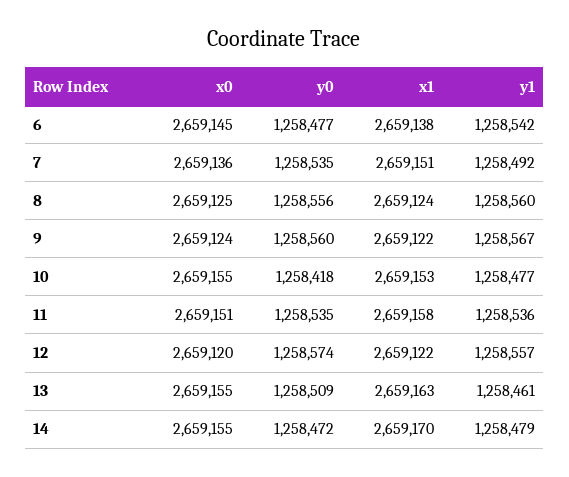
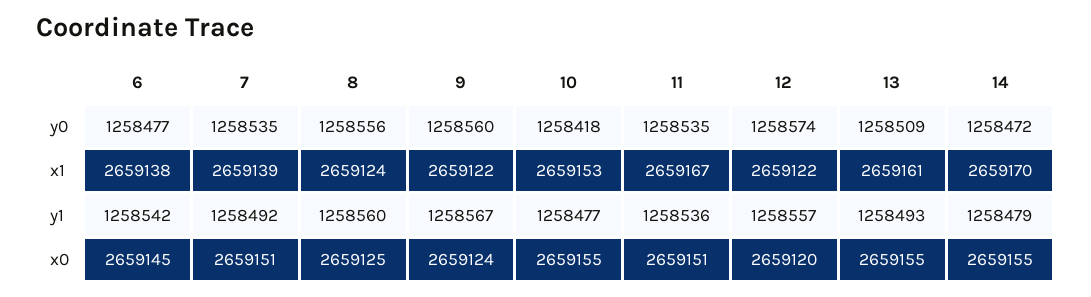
x0, 7: 2659136 -> 2659151
x1, 7: 2659151 -> 2659139
x1, 11: 2659158 -> 2659167
x1, 13: 2659163 -> 2659161
y1, 13: 1258461 -> 1258493

